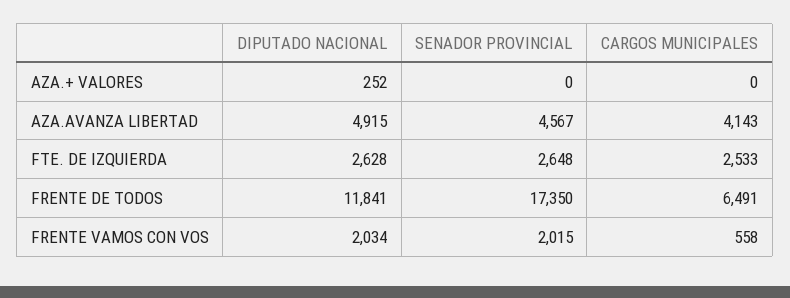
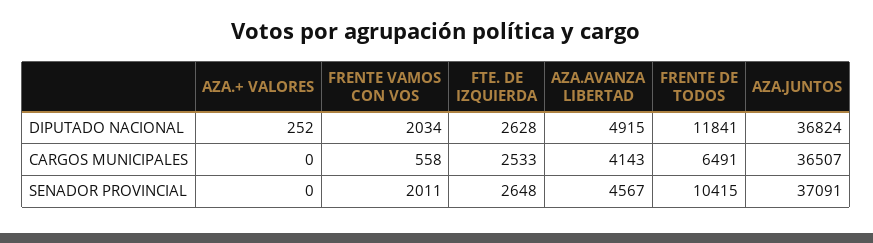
SENADOR PROVINCIAL, FRENTE DE TODOS: 17350 -> 10415
SENADOR PROVINCIAL, FRENTE VAMOS CON VOS: 2015 -> 2011
DIPUTADO NACIONAL, AZA.JUNTOS: none -> 36824
CARGOS MUNICIPALES, AZA.JUNTOS: none -> 36507
SENADOR PROVINCIAL, AZA.JUNTOS: none -> 37091

